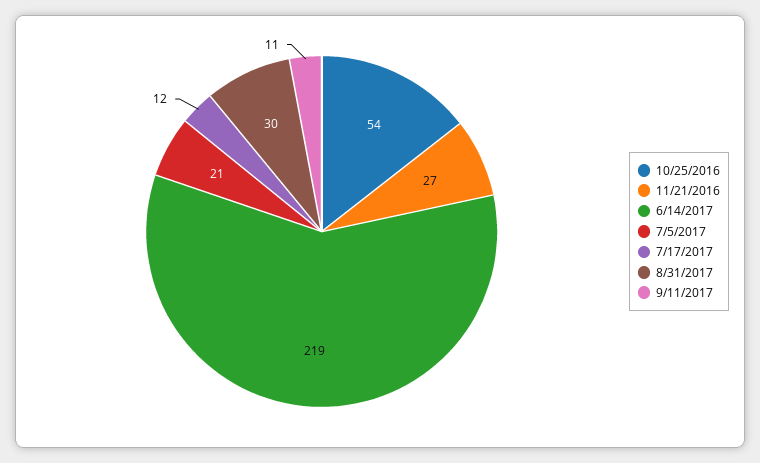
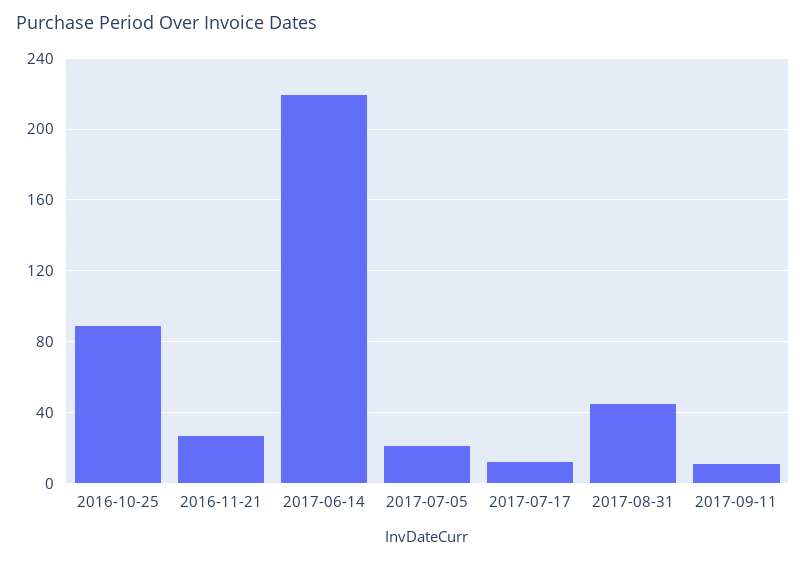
10/25/2016: 54 -> 90
8/31/2017: 30 -> 45

